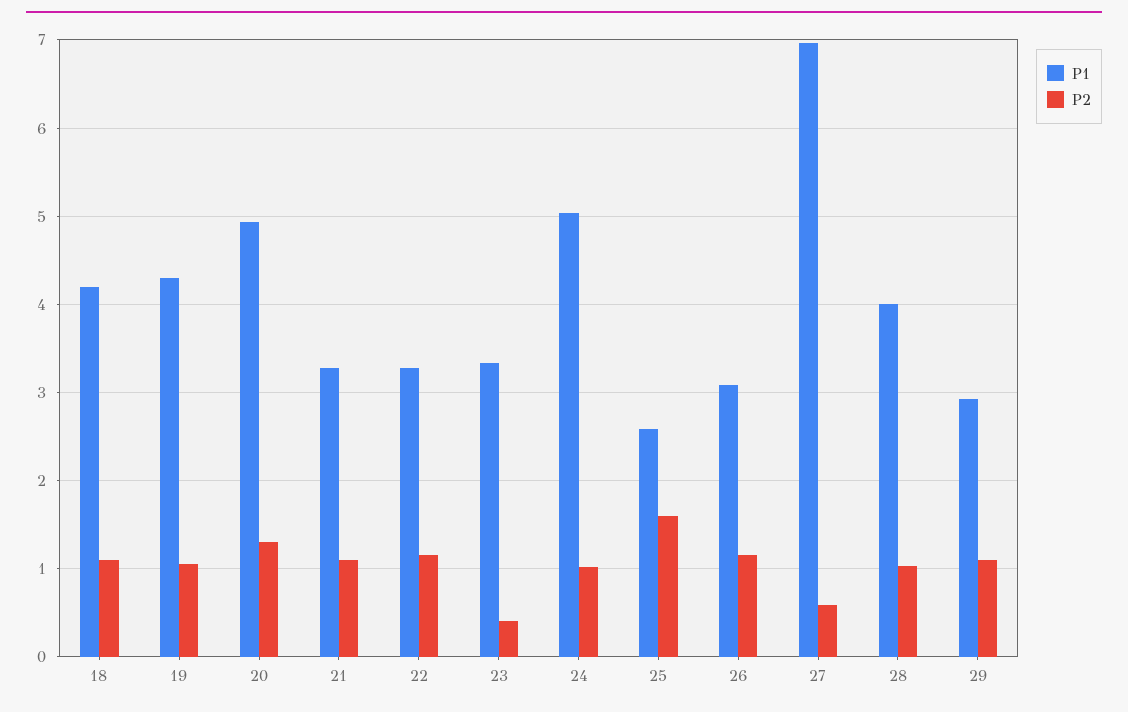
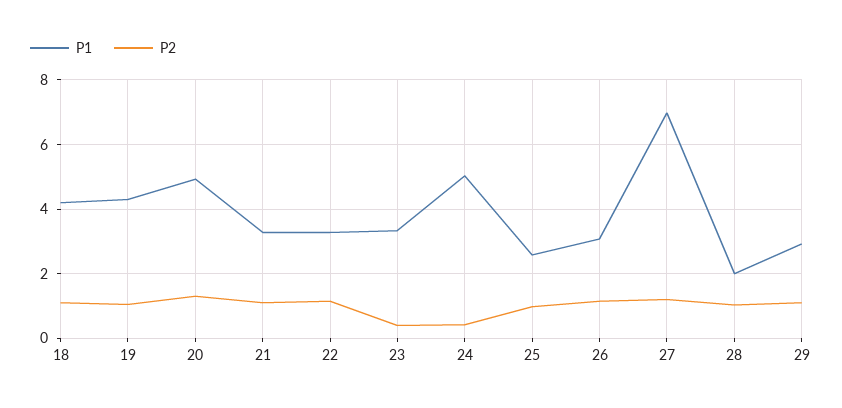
P2, 24: 1 -> 0.4
P2, 25: 1.6 -> 1
P2, 27: 0.6 -> 1.2
P1, 28: 4 -> 2

